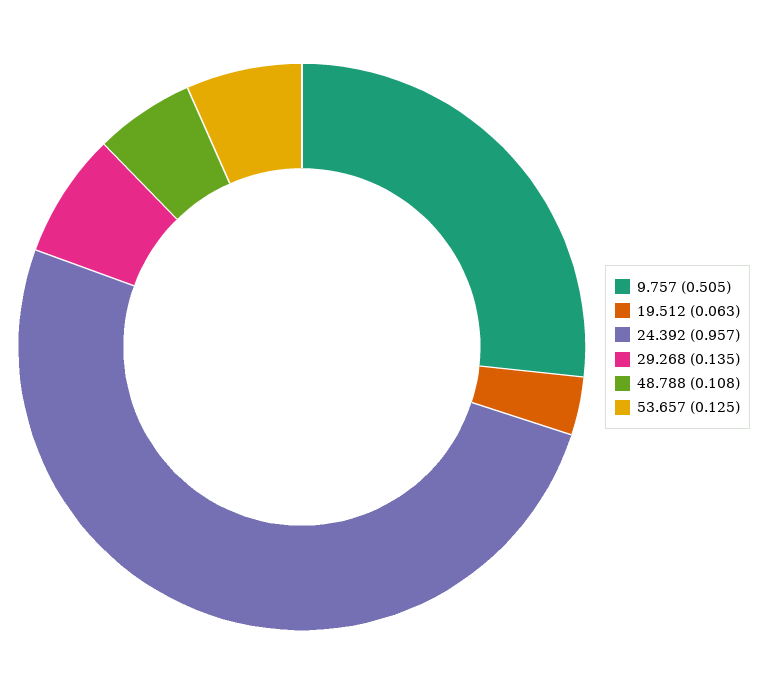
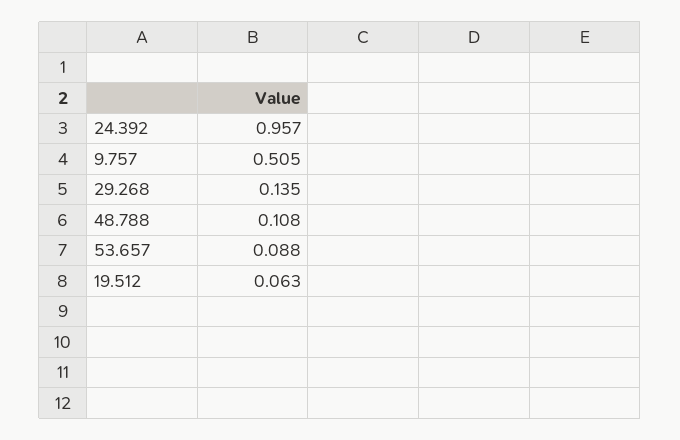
53.657: 0.125 -> 0.088

